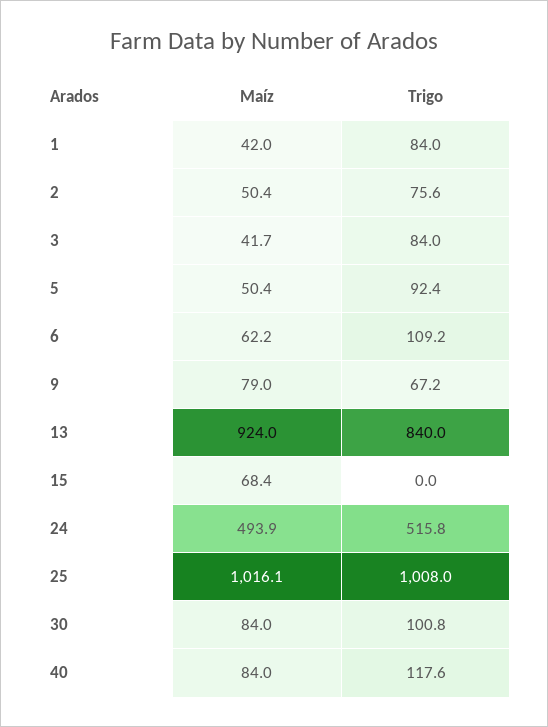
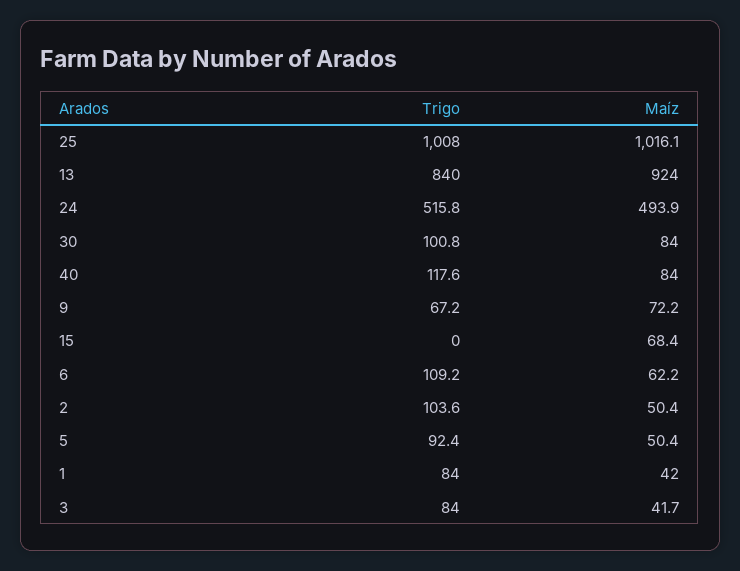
Trigo, 2: 75.6 -> 103.6
Maíz, 9: 79 -> 72.2

